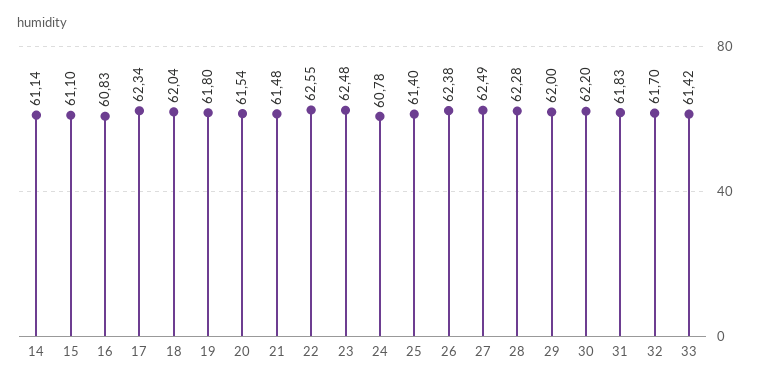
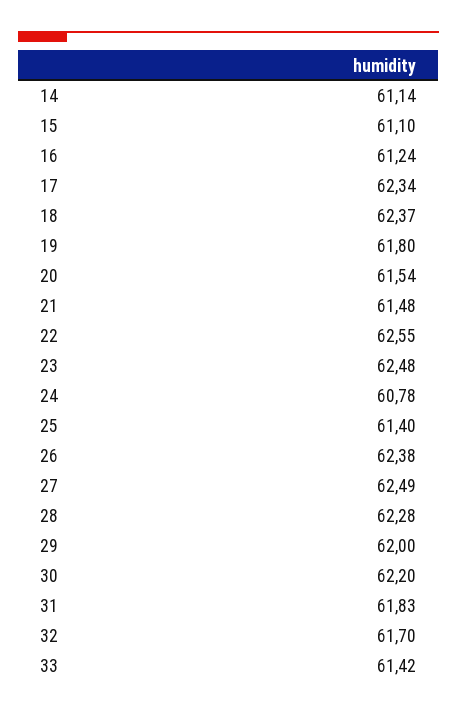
16: 60.83 -> 61.24
18: 62.04 -> 62.37

